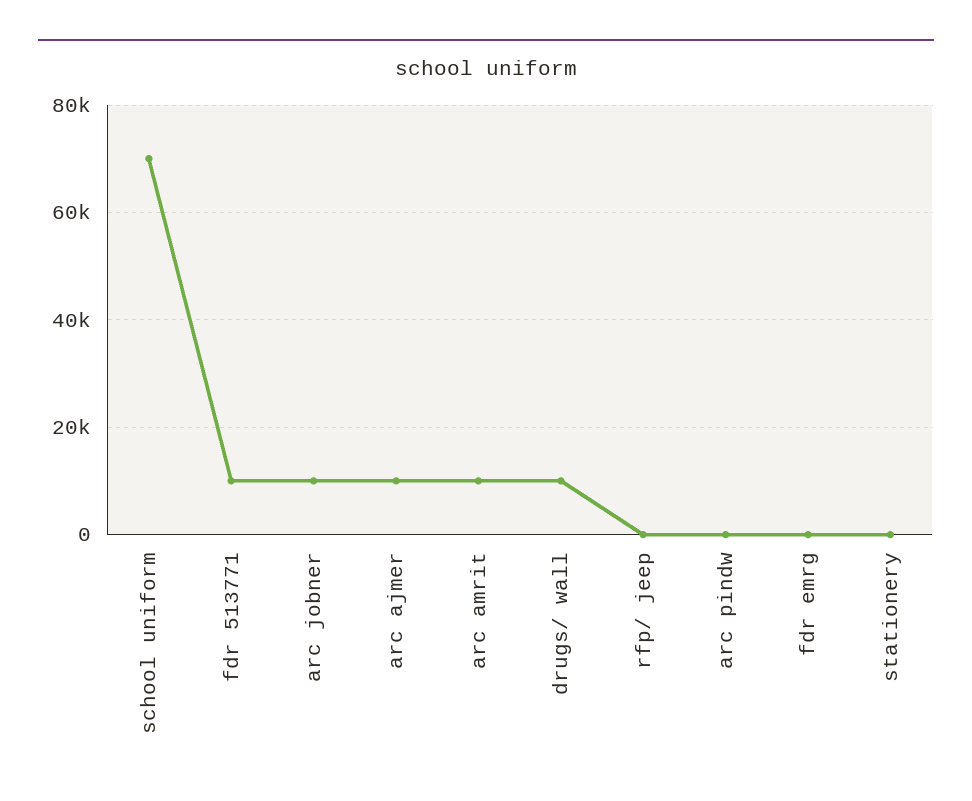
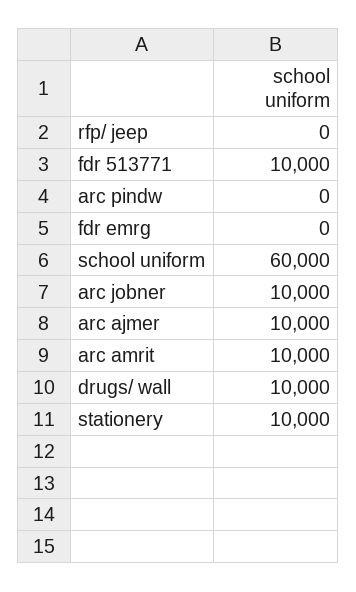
school uniform: 70000 -> 60000
stationery: 0 -> 10000

